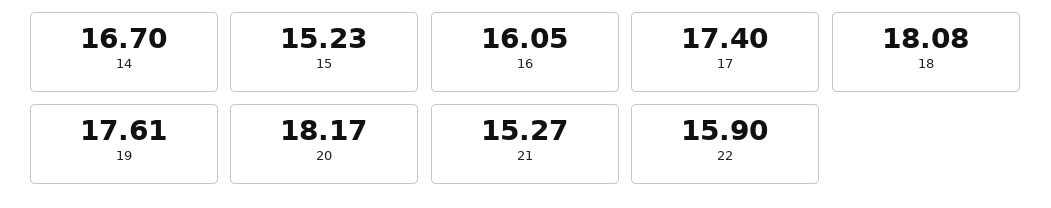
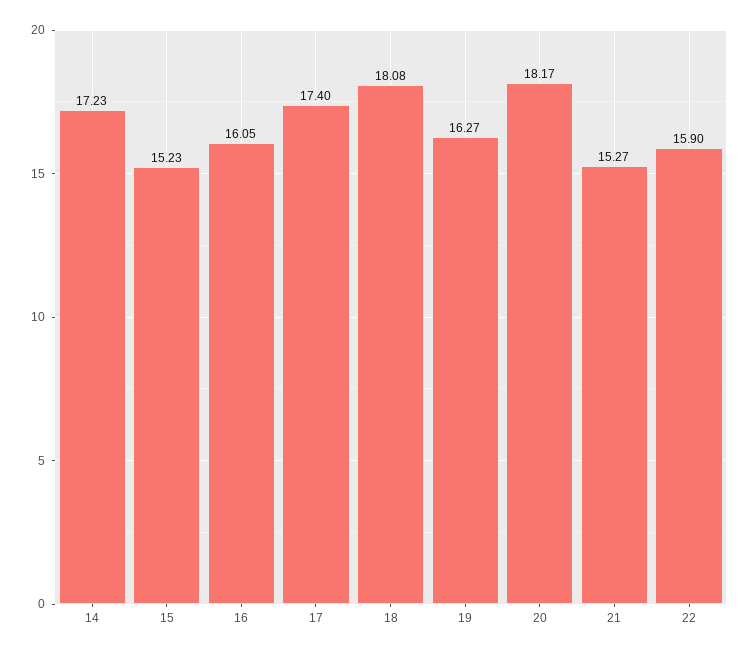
14: 16.7 -> 17.23
19: 17.61 -> 16.27

